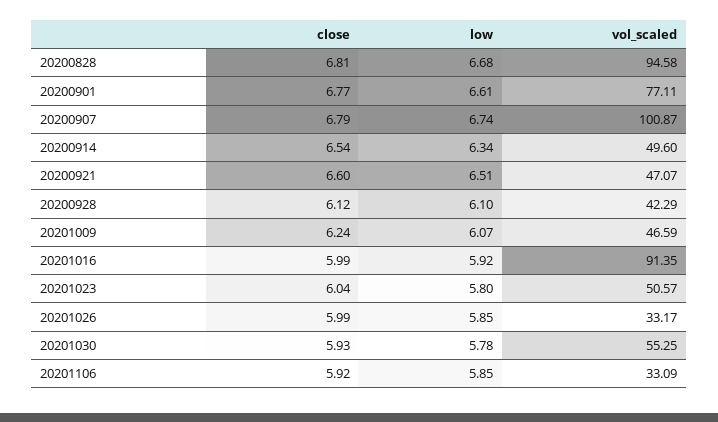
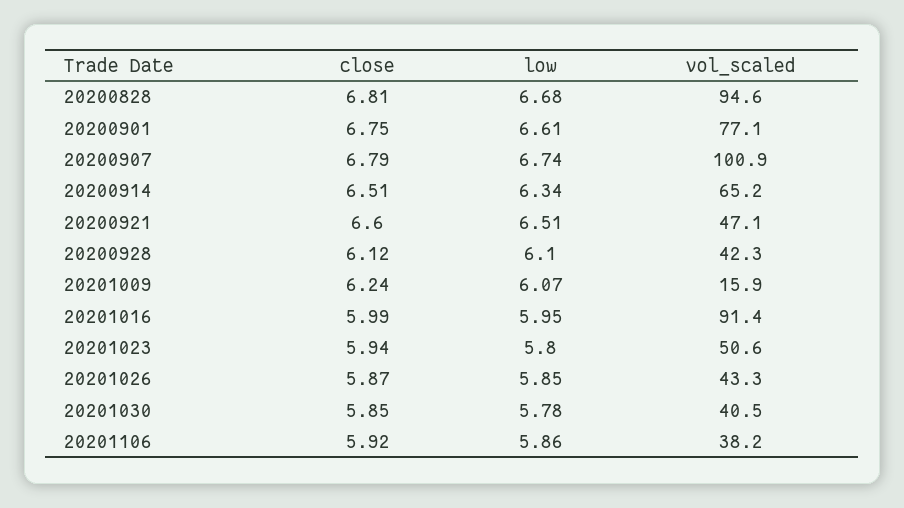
close, 20200901: 6.77 -> 6.75
close, 20200914: 6.54 -> 6.51
vol_scaled, 20200914: 49.6 -> 65.2
vol_scaled, 20201009: 46.59 -> 15.9
low, 20201016: 5.92 -> 5.95
close, 20201023: 6.04 -> 5.94
close, 20201026: 5.99 -> 5.87
vol_scaled, 20201026: 33.17 -> 43.3
close, 20201030: 5.93 -> 5.85
vol_scaled, 20201030: 55.25 -> 40.5
low, 20201106: 5.85 -> 5.86
vol_scaled, 20201106: 33.09 -> 38.2

